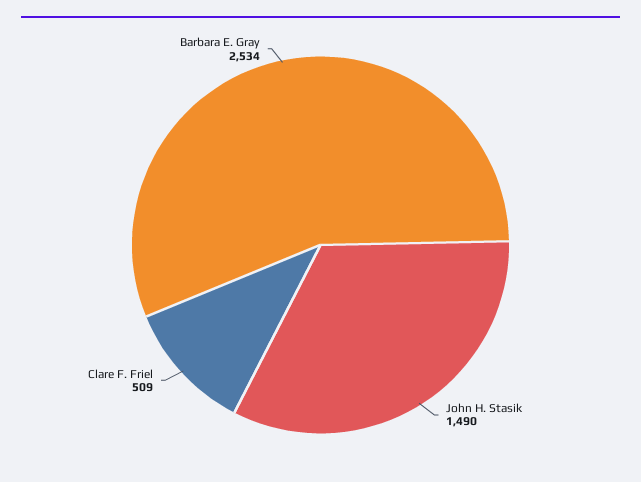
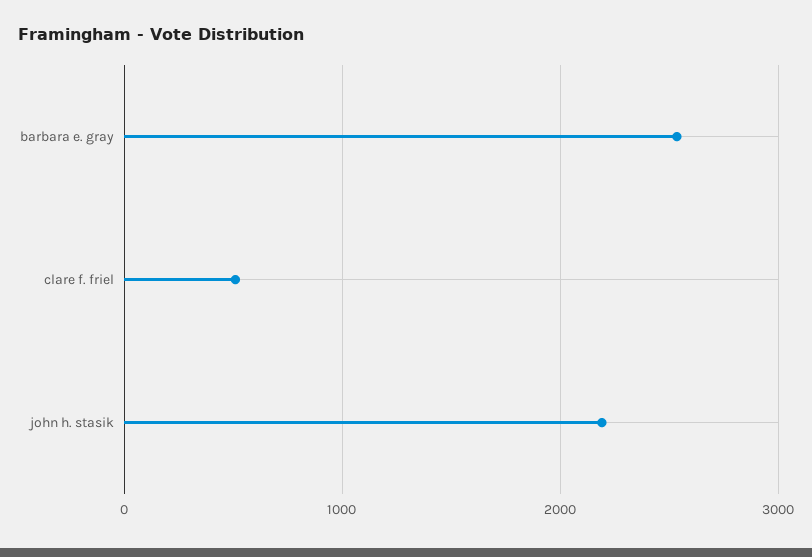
John H. Stasik: 1490 -> 2200

